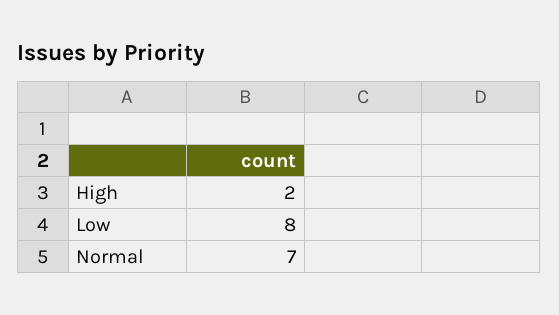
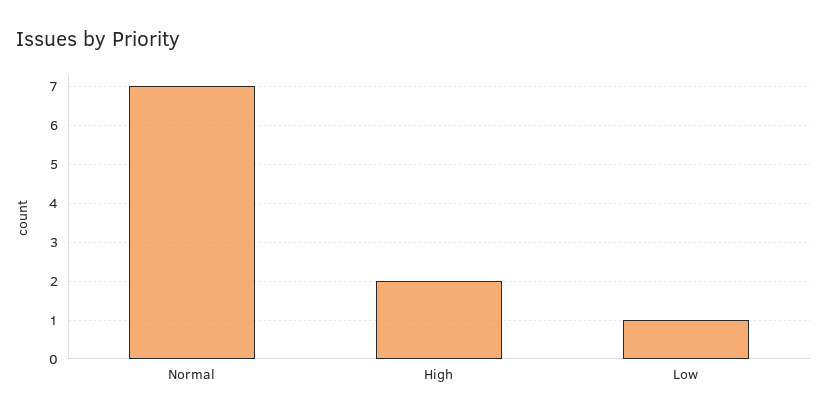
Low: 8 -> 1

